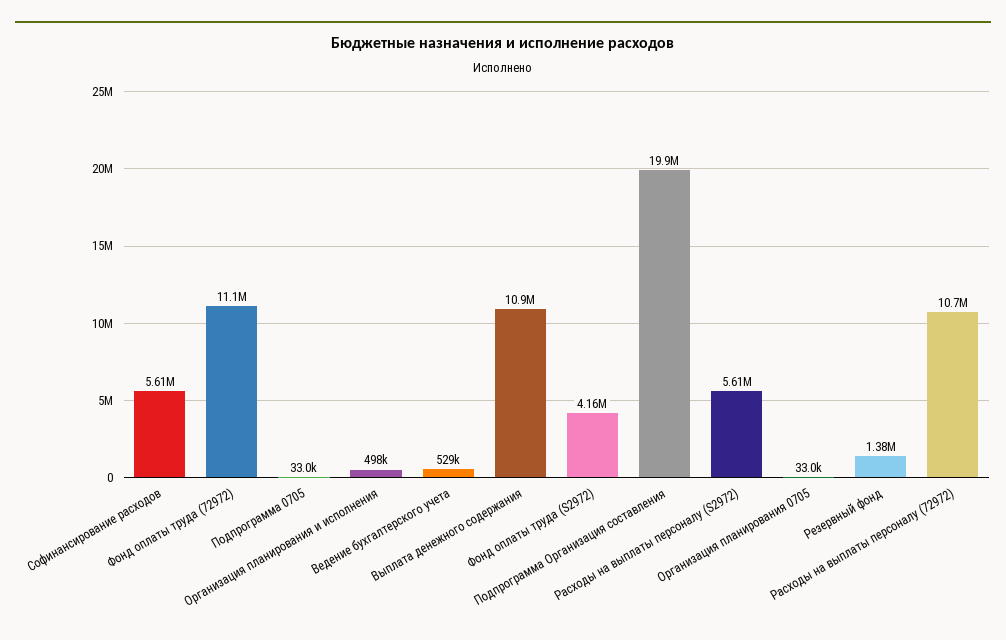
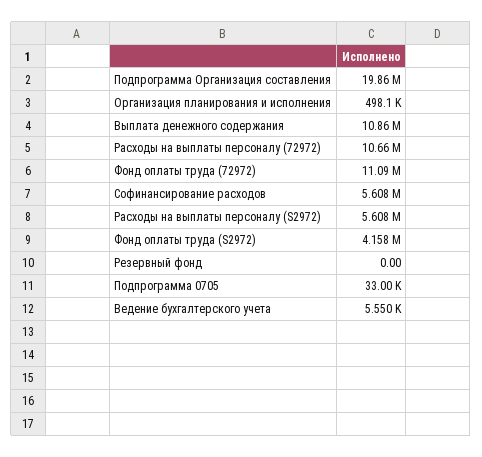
Ведение бухгалтерского учета: 529000 -> 5550
Организация планирования 0705: 33000 -> none
Резервный фонд: 1380000 -> 0

